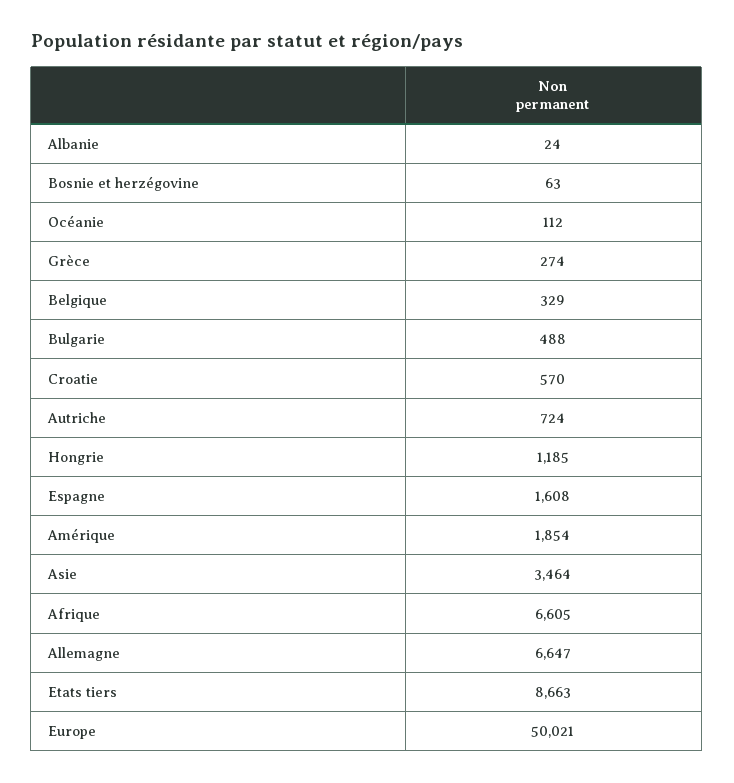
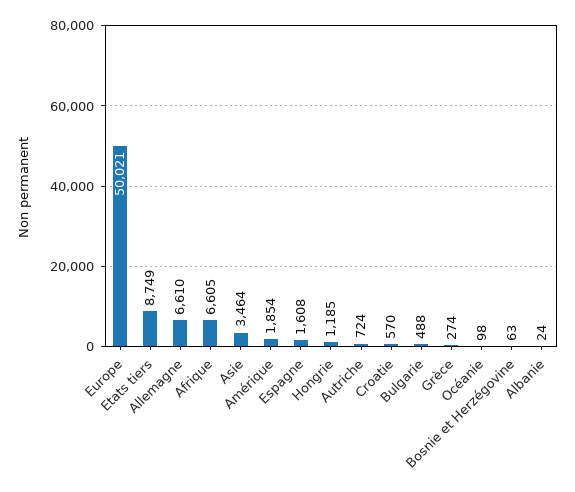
Océanie: 112 -> 98
Belgique: 329 -> none
Allemagne: 6647 -> 6610
Etats tiers: 8663 -> 8749

